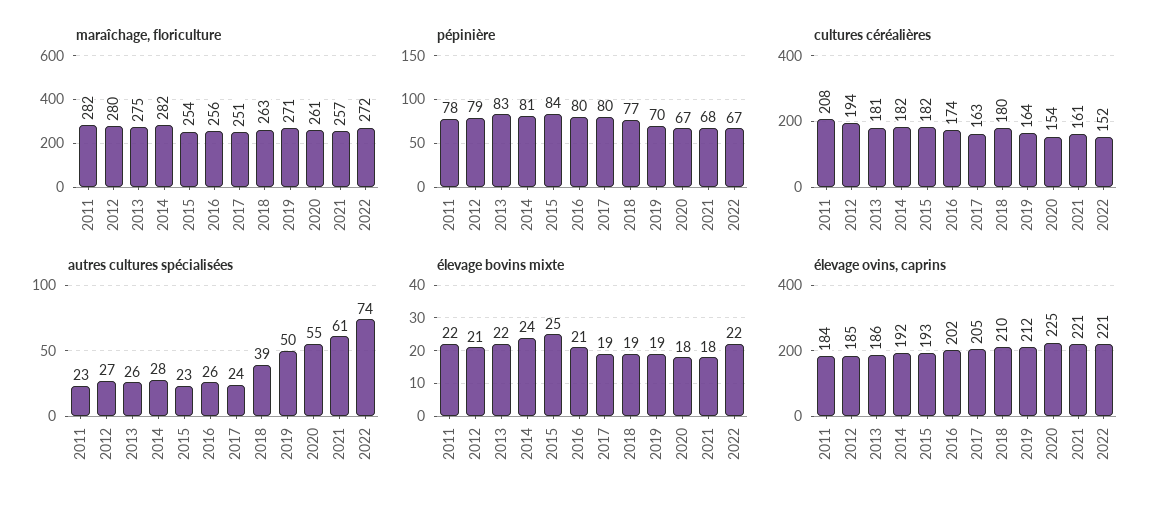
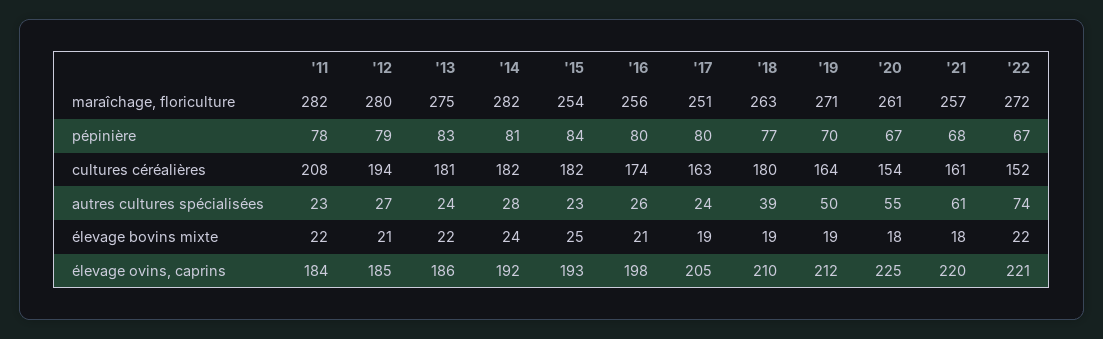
autres cultures spécialisées, 2013: 26 -> 24
élevage ovins, caprins, 2016: 202 -> 198
élevage ovins, caprins, 2021: 221 -> 220

